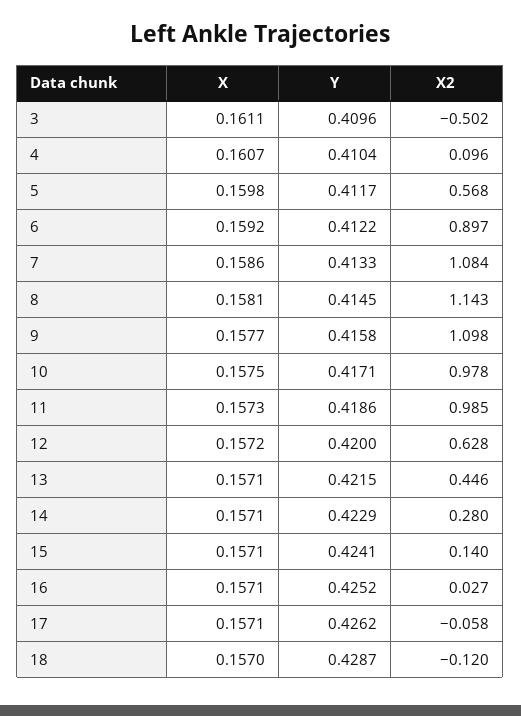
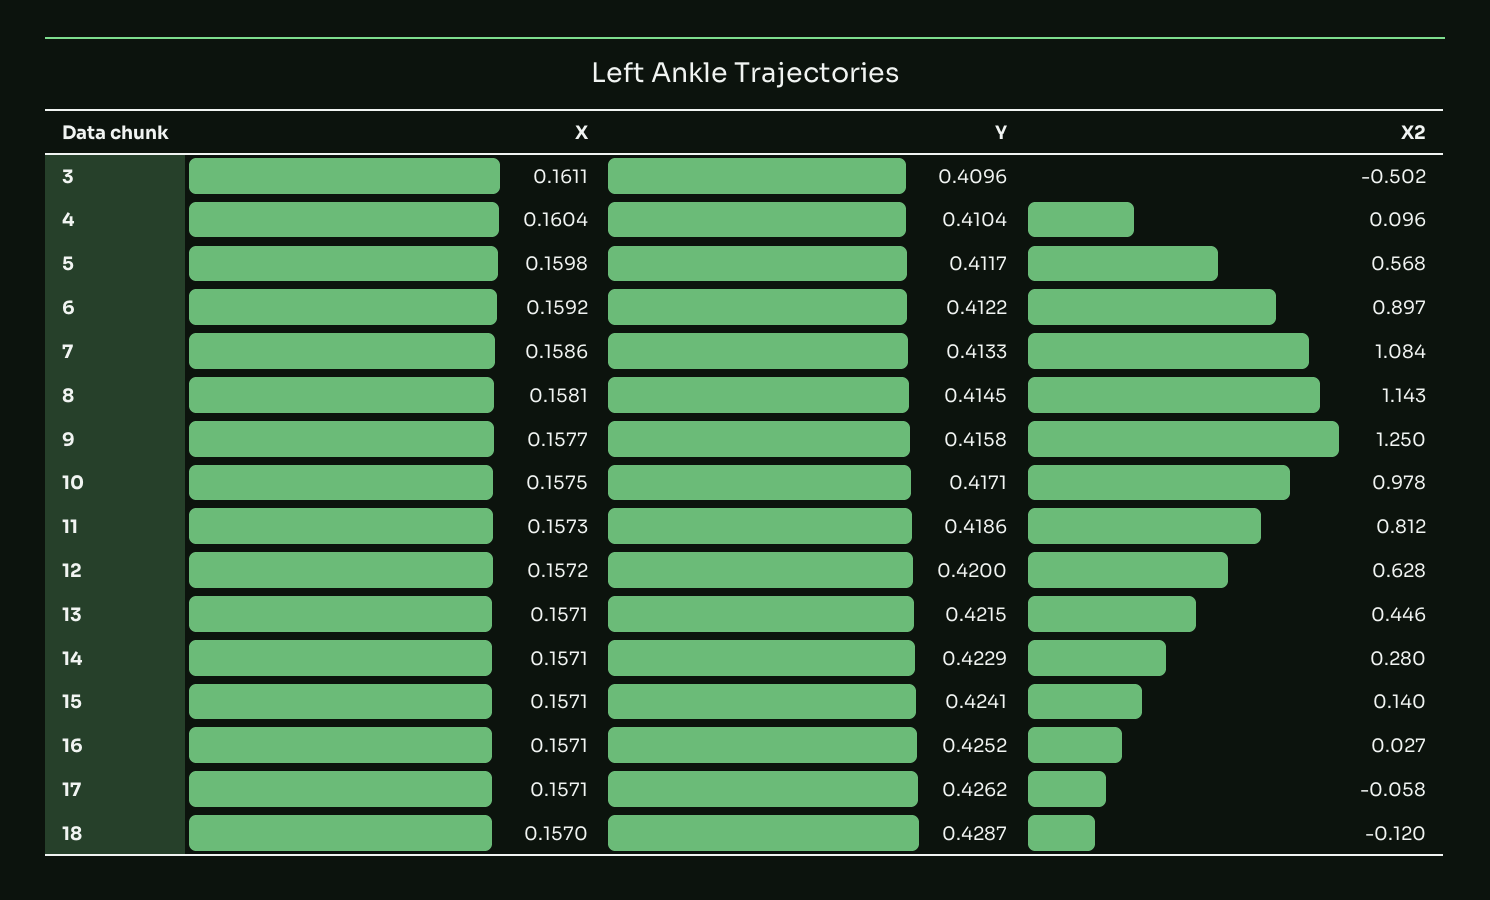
X, 4: 0.1607 -> 0.1604
X2, 9: 1.098 -> 1.25
X2, 11: 0.985 -> 0.812

